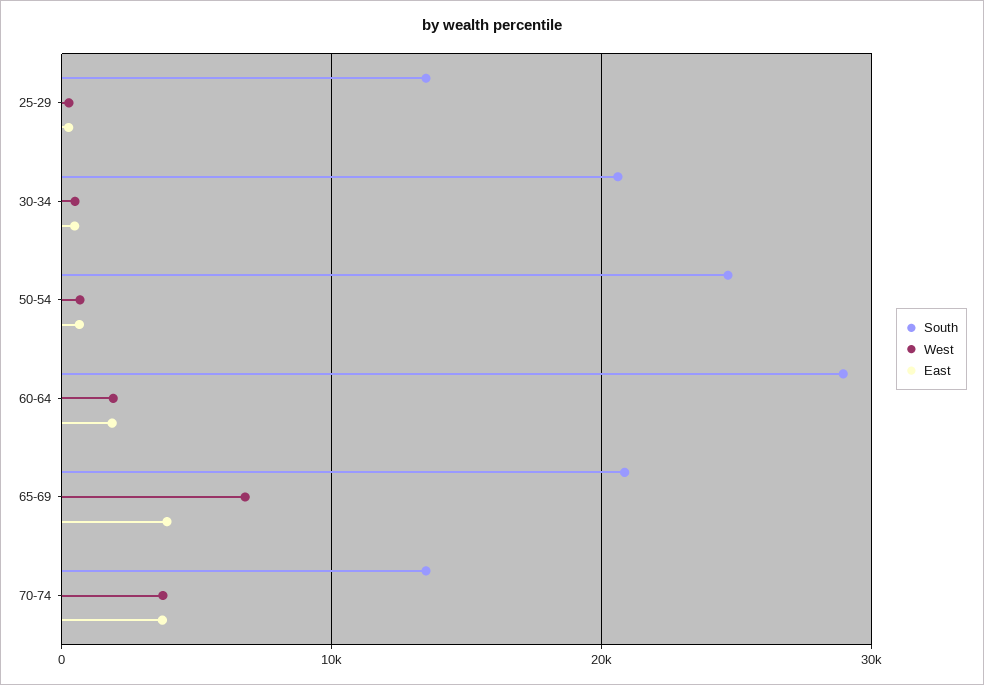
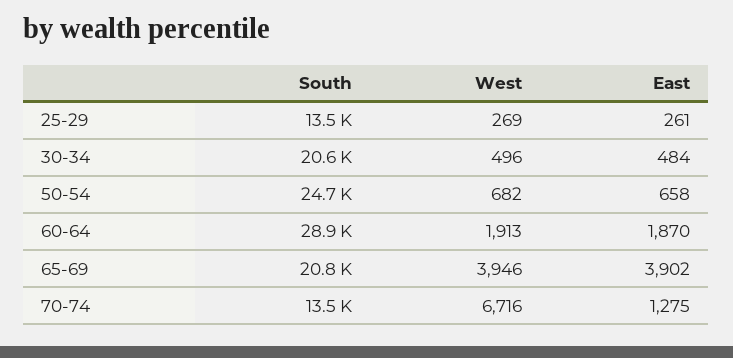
West, 65-69: 7000 -> 3946
West, 70-74: 4000 -> 6716
East, 70-74: 4000 -> 1275

